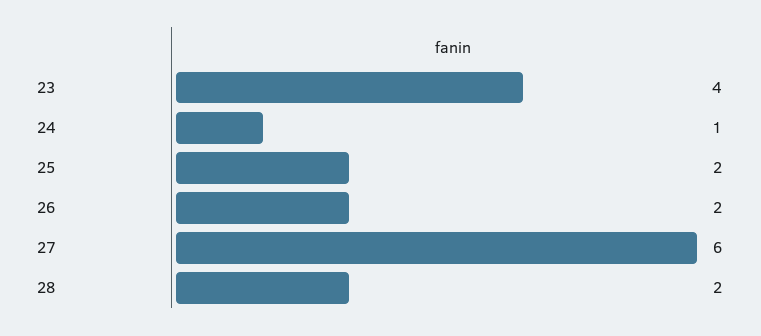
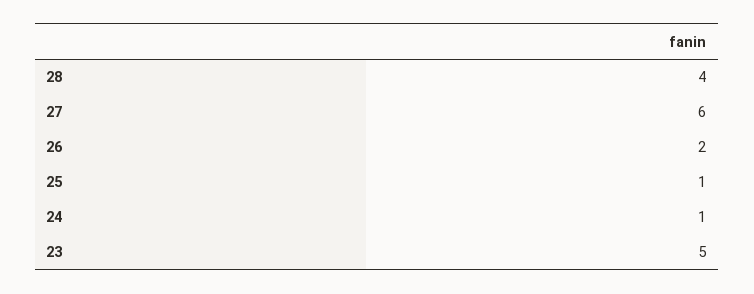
23: 4 -> 5
25: 2 -> 1
28: 2 -> 4

